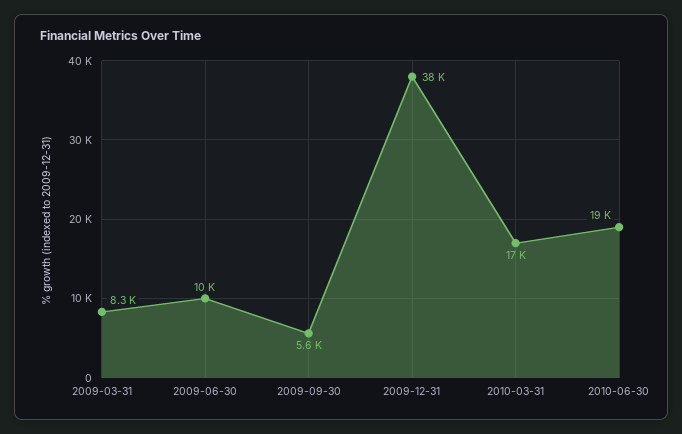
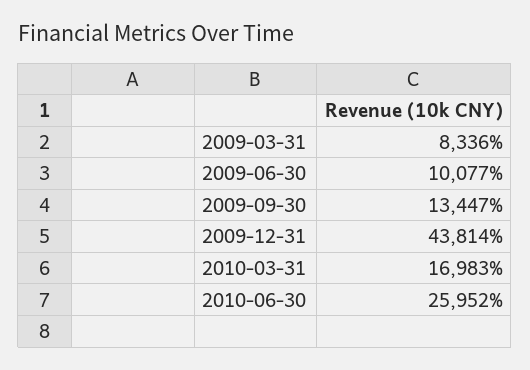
2009-09-30: 5600 -> 13447
2009-12-31: 38000 -> 43814
2010-06-30: 19000 -> 25952

